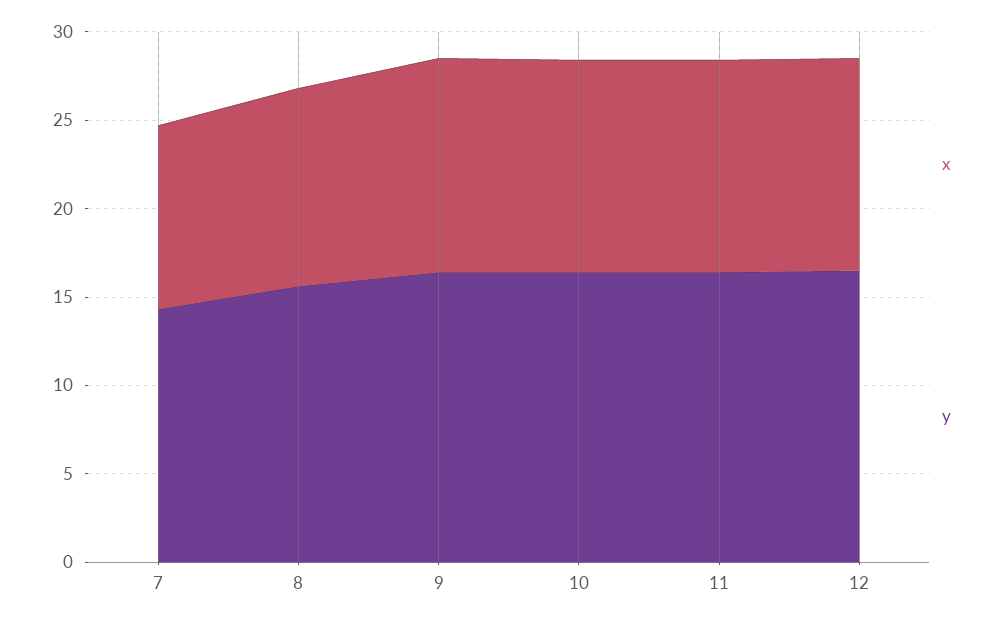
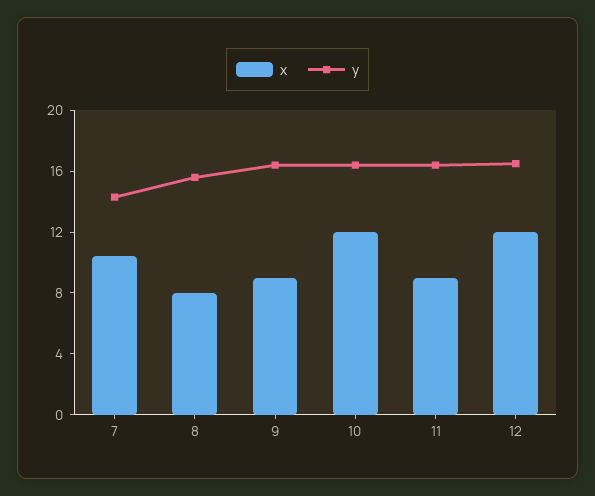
x, 8: 11 -> 8
x, 9: 12 -> 9
x, 11: 12 -> 9

